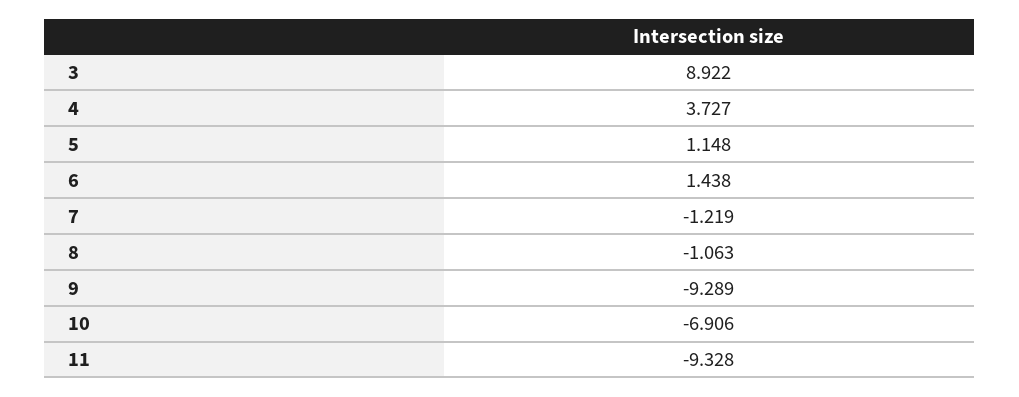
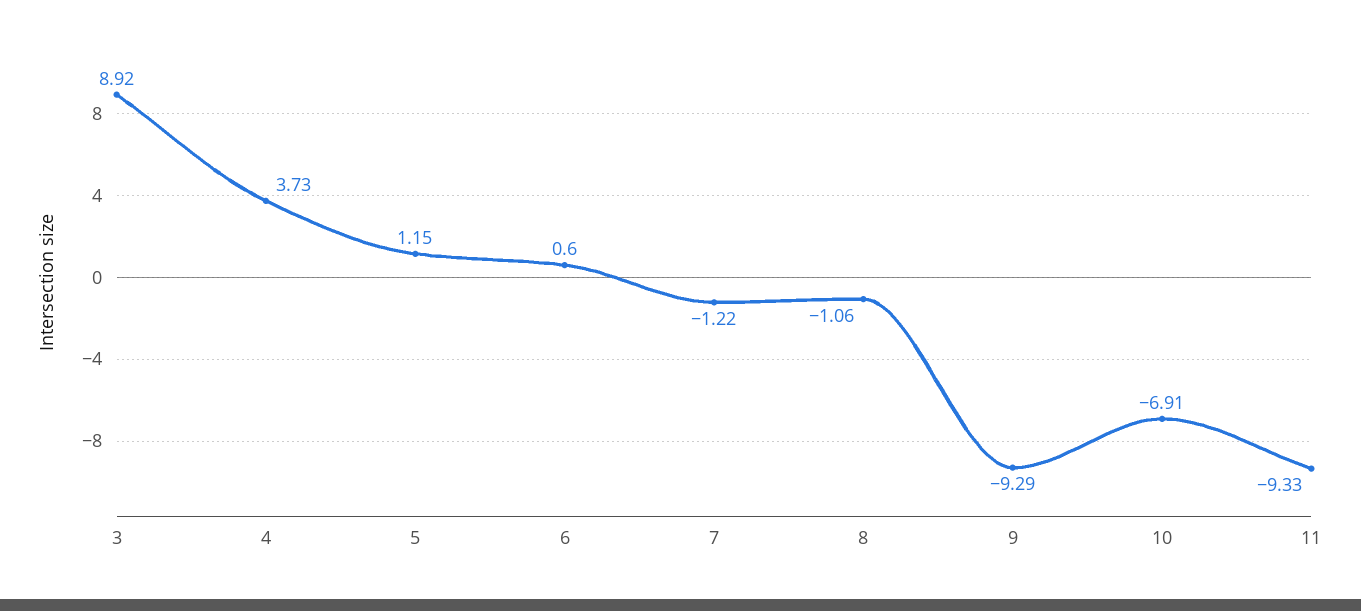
6: 1.438 -> 0.6

